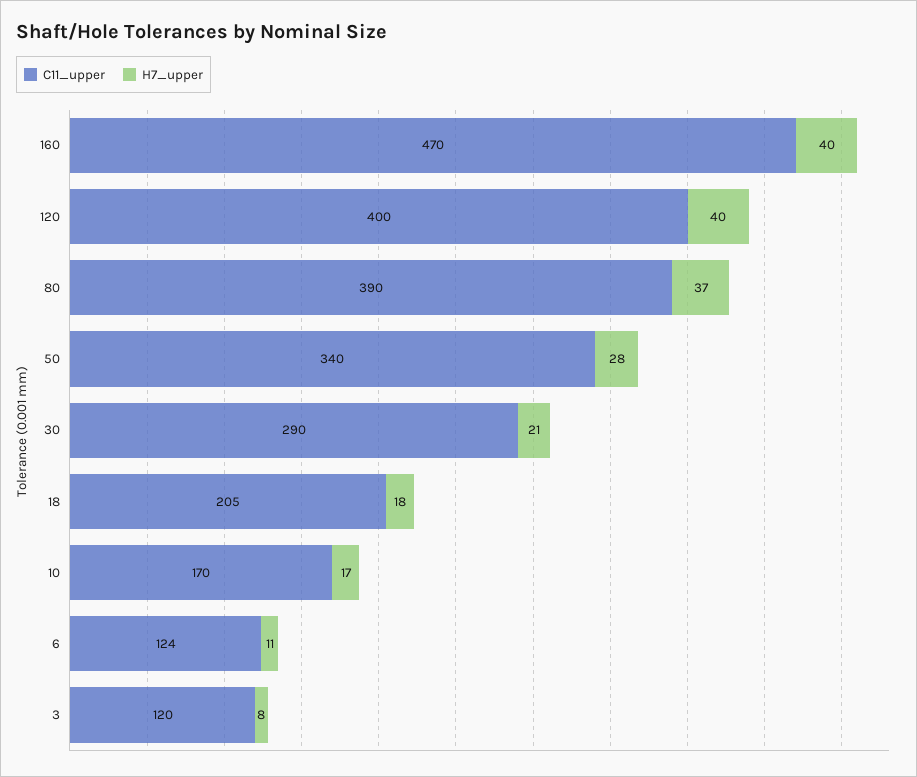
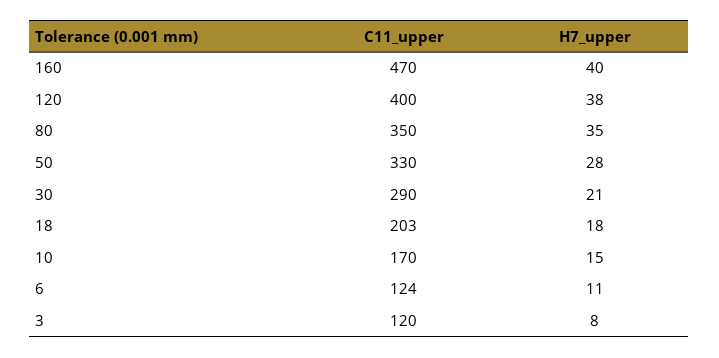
H7_upper, 120: 40 -> 38
C11_upper, 80: 390 -> 350
H7_upper, 80: 37 -> 35
C11_upper, 50: 340 -> 330
C11_upper, 18: 205 -> 203
H7_upper, 10: 17 -> 15

